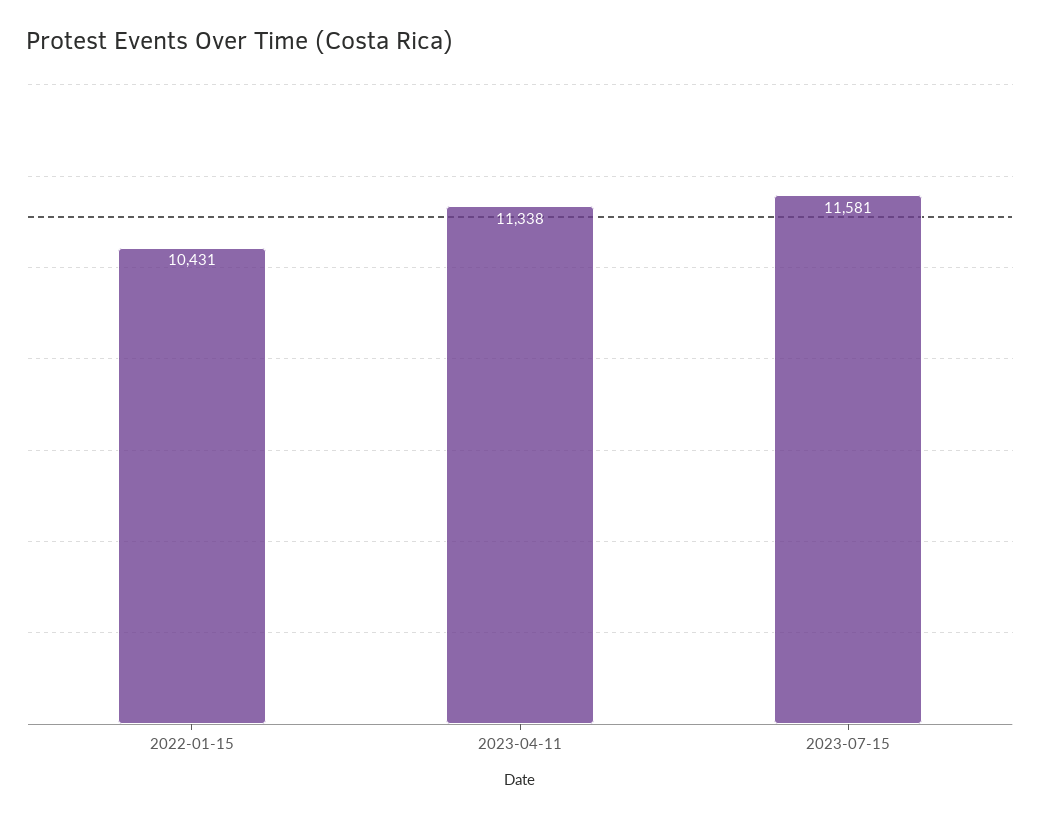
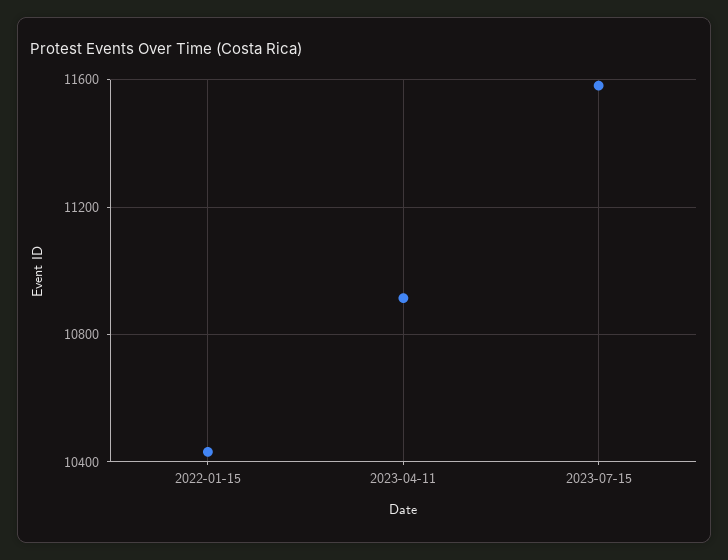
2023-04-11: 11338 -> 10900

